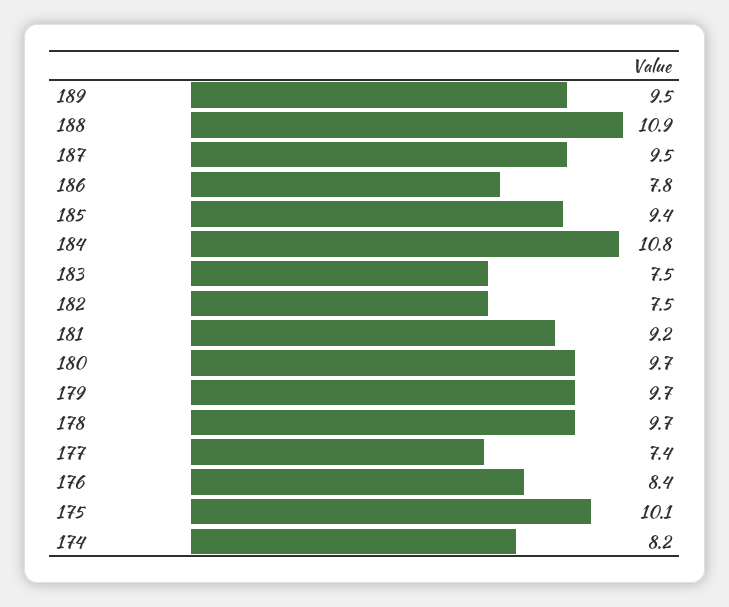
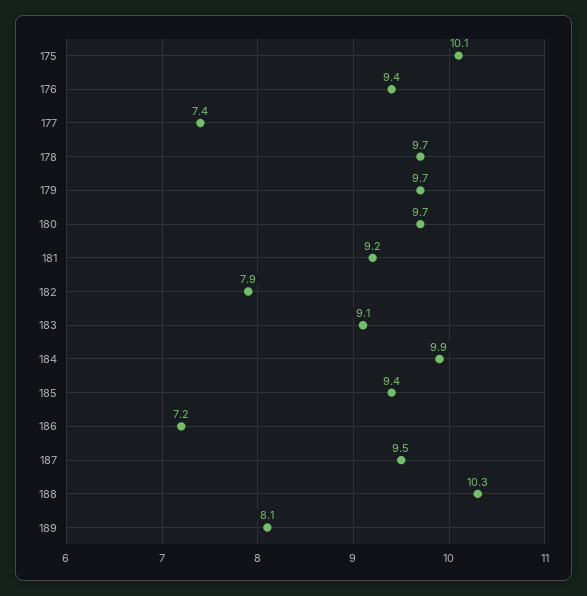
189: 9.5 -> 8.1
188: 10.9 -> 10.3
186: 7.8 -> 7.2
184: 10.8 -> 9.9
183: 7.5 -> 9.1
182: 7.5 -> 7.9
176: 8.4 -> 9.4
174: 8.2 -> none

